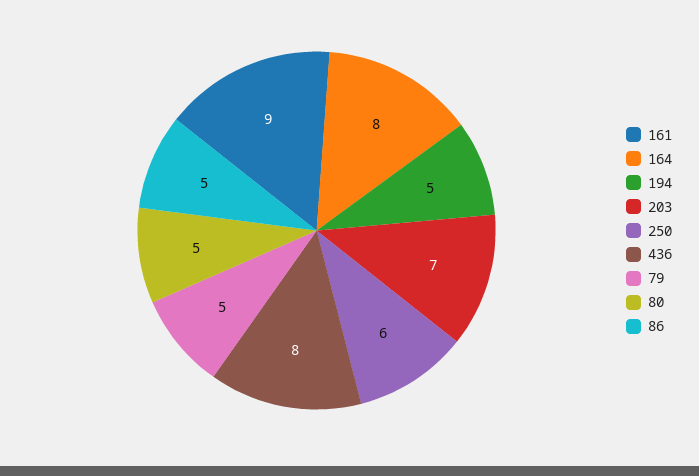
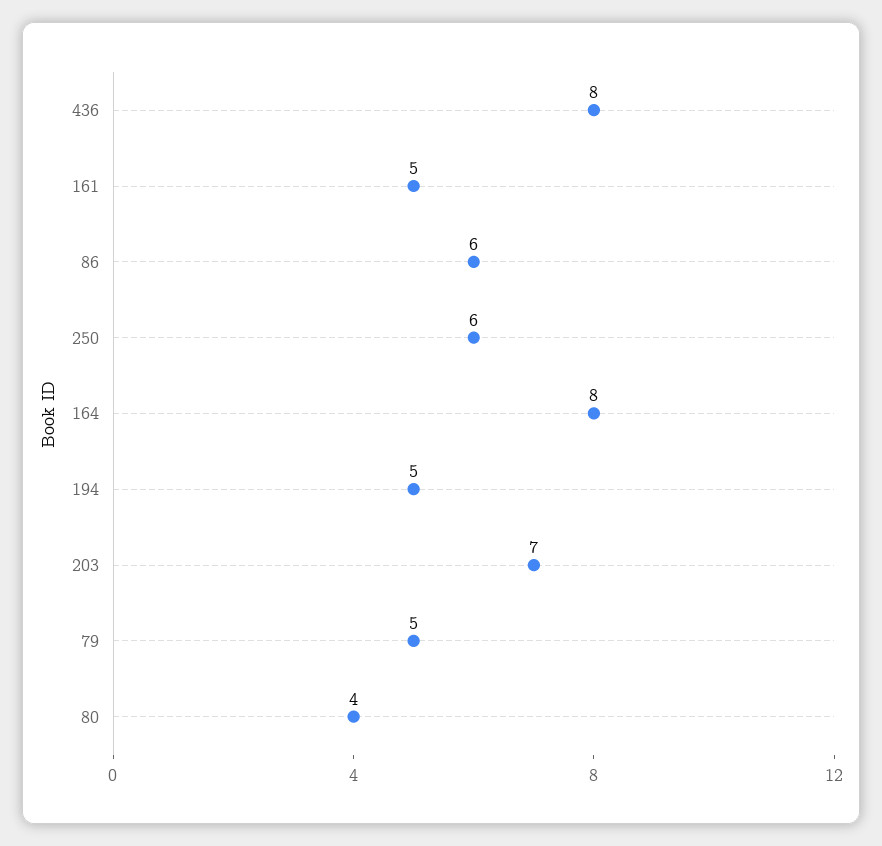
161: 9 -> 5
80: 5 -> 4
86: 5 -> 6

